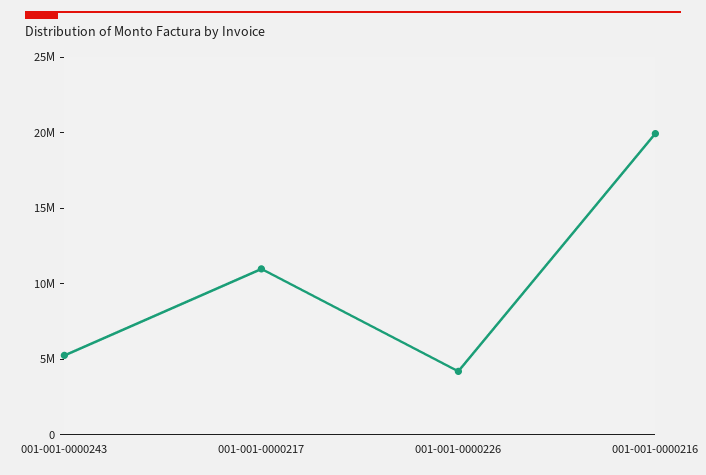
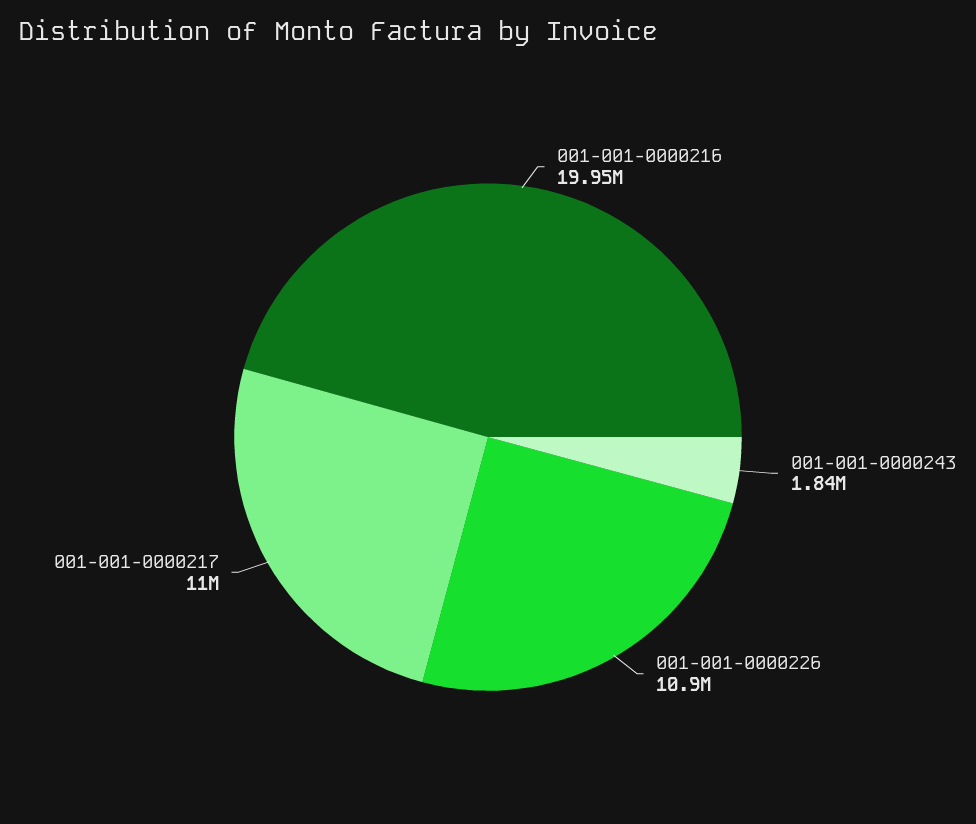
001-001-0000243: 5000000 -> 1840000
001-001-0000226: 4000000 -> 10900000

